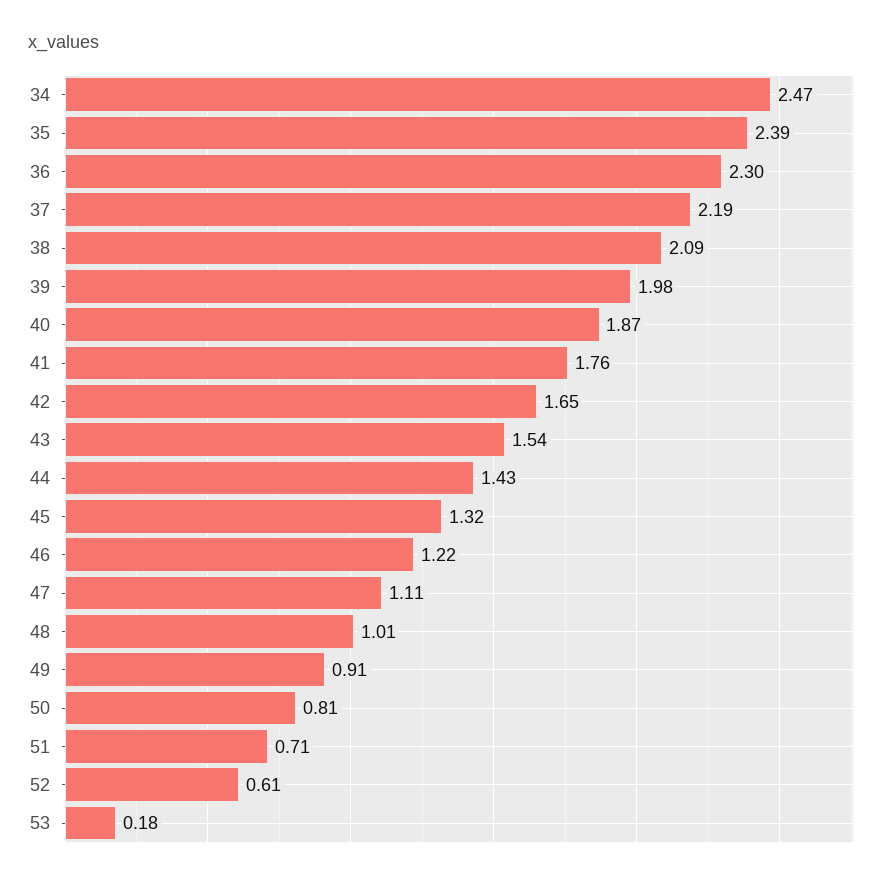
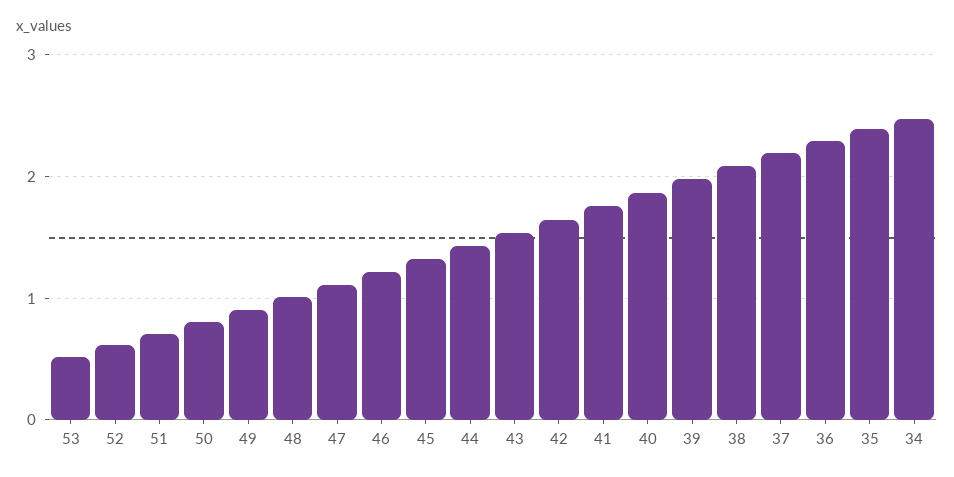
53: 0.18 -> 0.5

